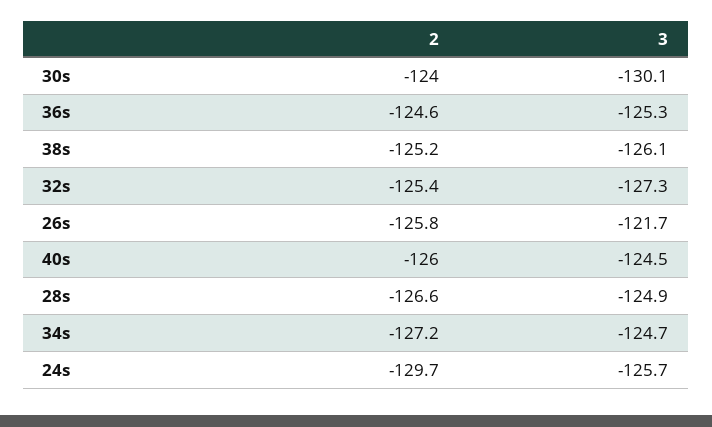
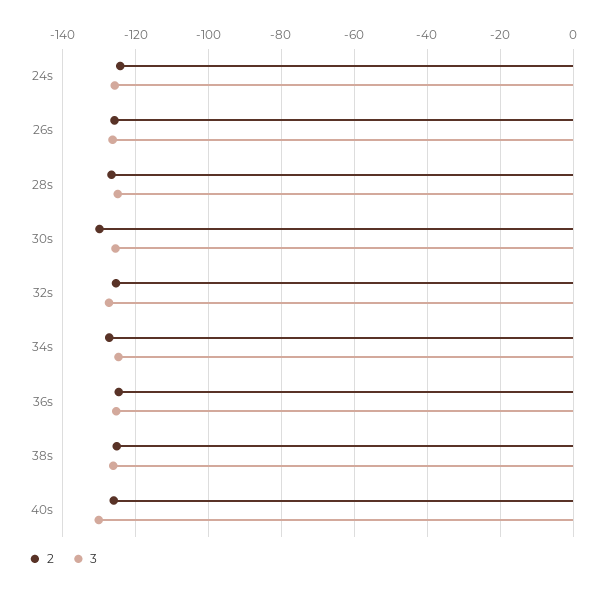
2, 30s: -124 -> -130
3, 30s: -130.1 -> -126
3, 26s: -121.7 -> -126
3, 40s: -124.5 -> -130
2, 24s: -129.7 -> -124

